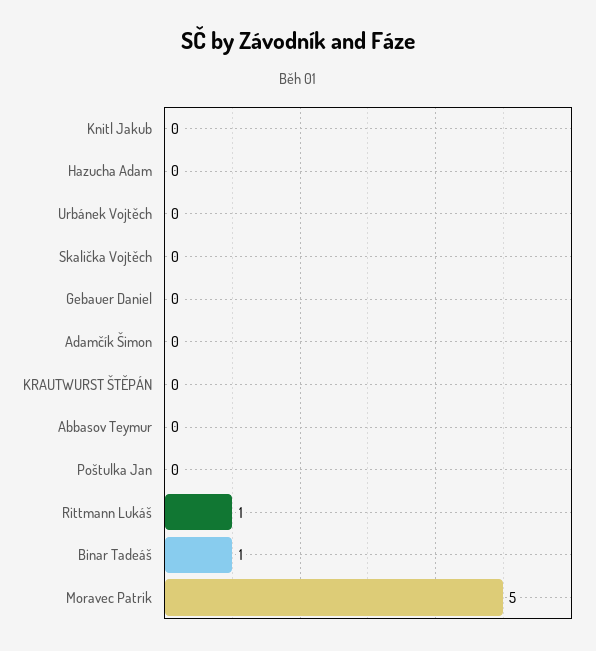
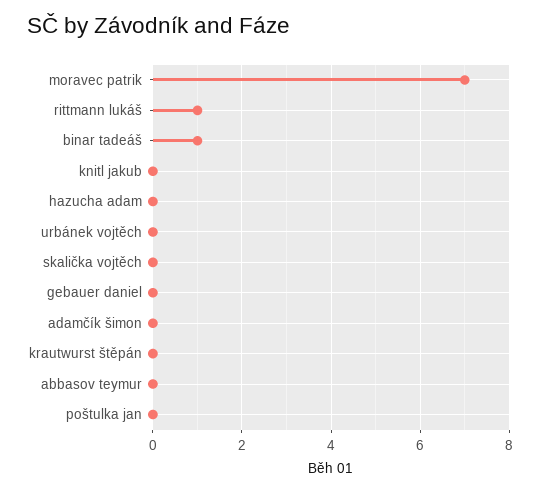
Moravec Patrik: 5 -> 7

